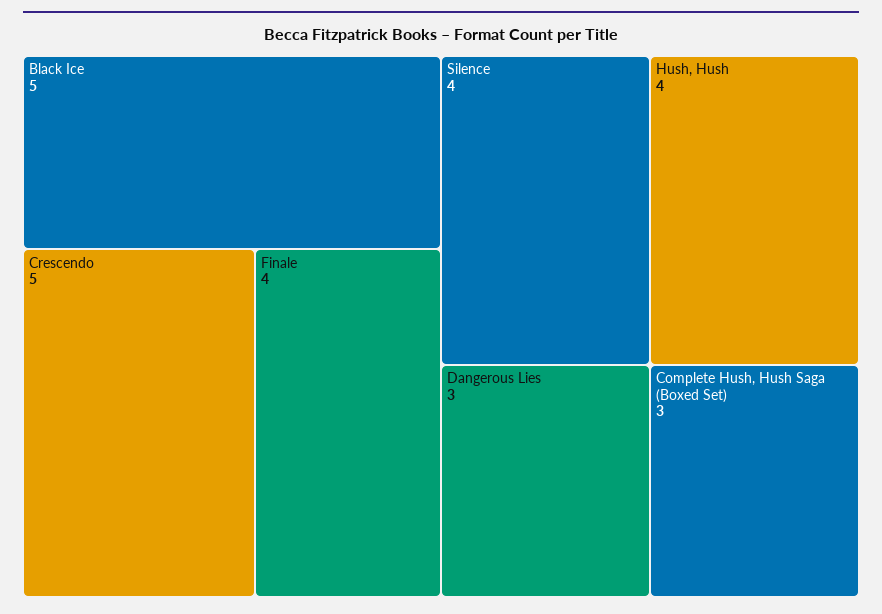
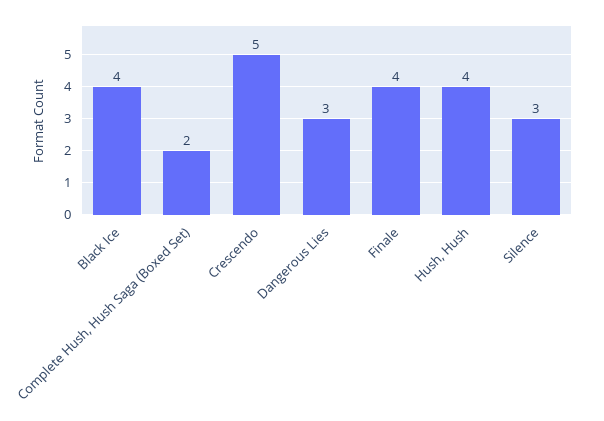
Black Ice: 5 -> 4
Silence: 4 -> 3
Complete Hush, Hush Saga (Boxed Set): 3 -> 2

